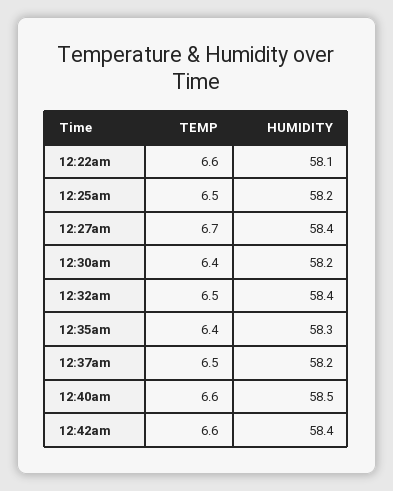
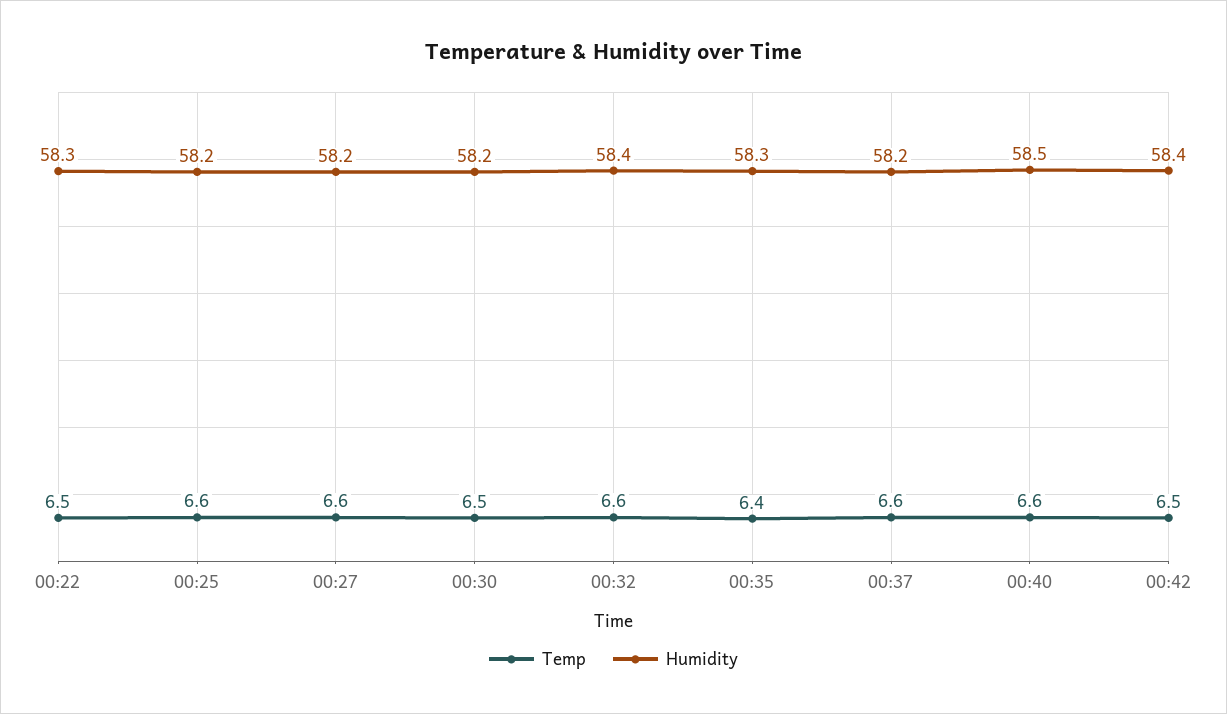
TEMP, 12:22am: 6.6 -> 6.5
HUMIDITY, 12:22am: 58.1 -> 58.3
TEMP, 12:25am: 6.5 -> 6.6
TEMP, 12:27am: 6.7 -> 6.6
HUMIDITY, 12:27am: 58.4 -> 58.2
TEMP, 12:30am: 6.4 -> 6.5
TEMP, 12:32am: 6.5 -> 6.6
TEMP, 12:37am: 6.5 -> 6.6
TEMP, 12:42am: 6.6 -> 6.5

